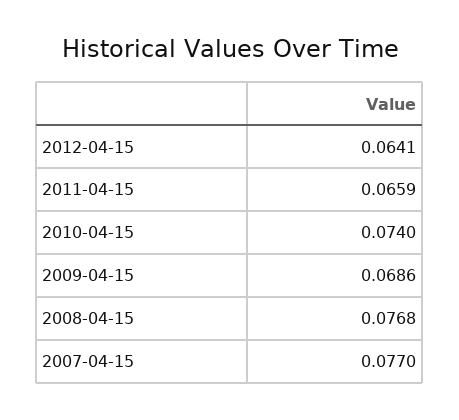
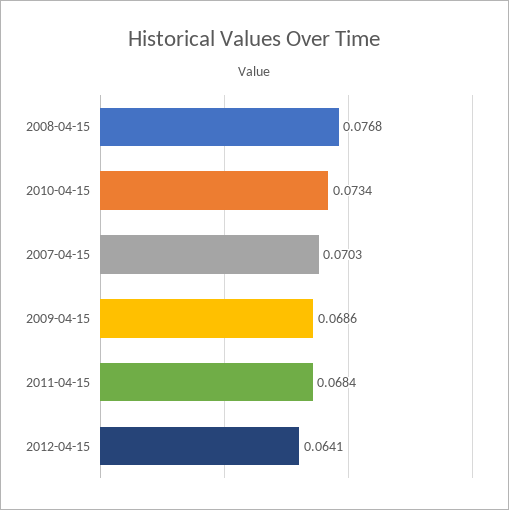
2011-04-15: 0.0659 -> 0.0684
2010-04-15: 0.074 -> 0.0734
2007-04-15: 0.077 -> 0.0703

